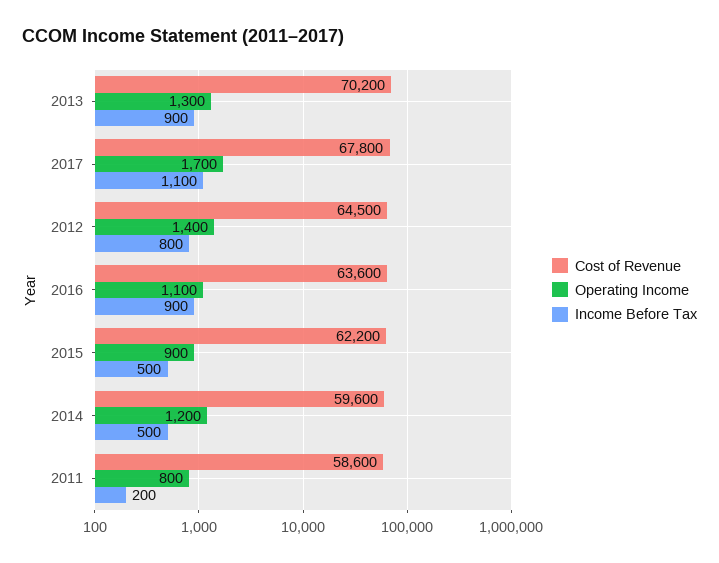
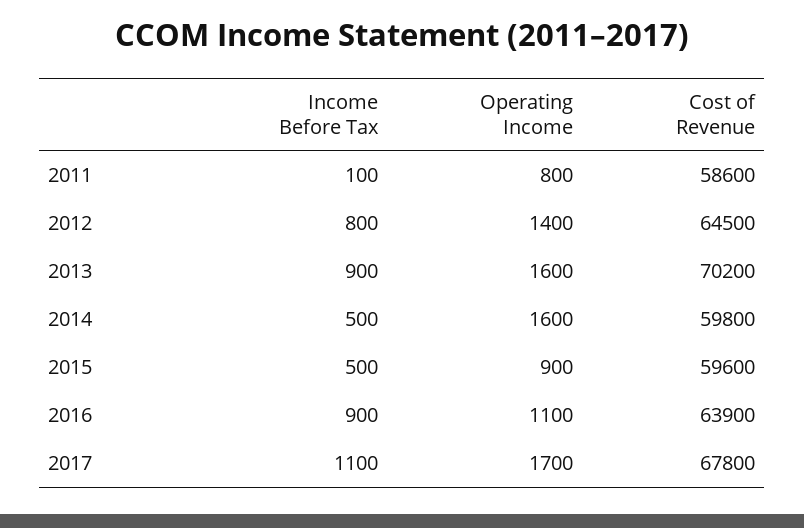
Operating Income, 2013: 1300 -> 1600
Cost of Revenue, 2016: 63600 -> 63900
Cost of Revenue, 2015: 62200 -> 59600
Cost of Revenue, 2014: 59600 -> 59800
Operating Income, 2014: 1200 -> 1600
Income Before Tax, 2011: 200 -> 100

